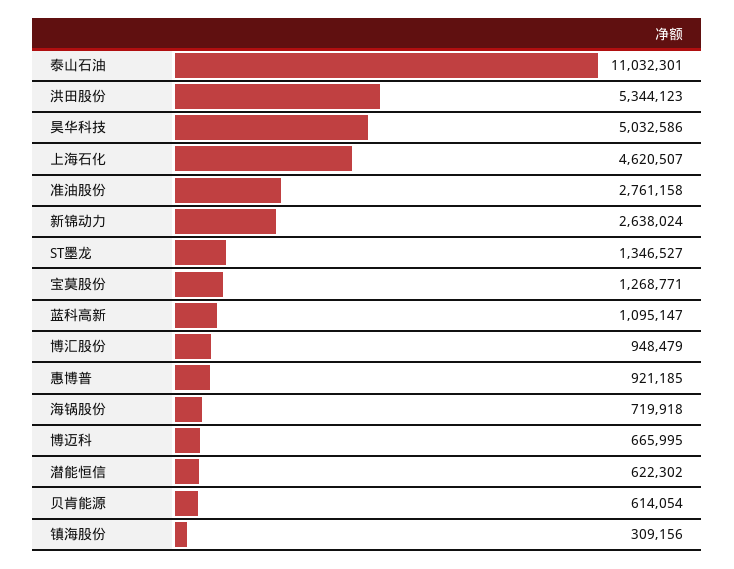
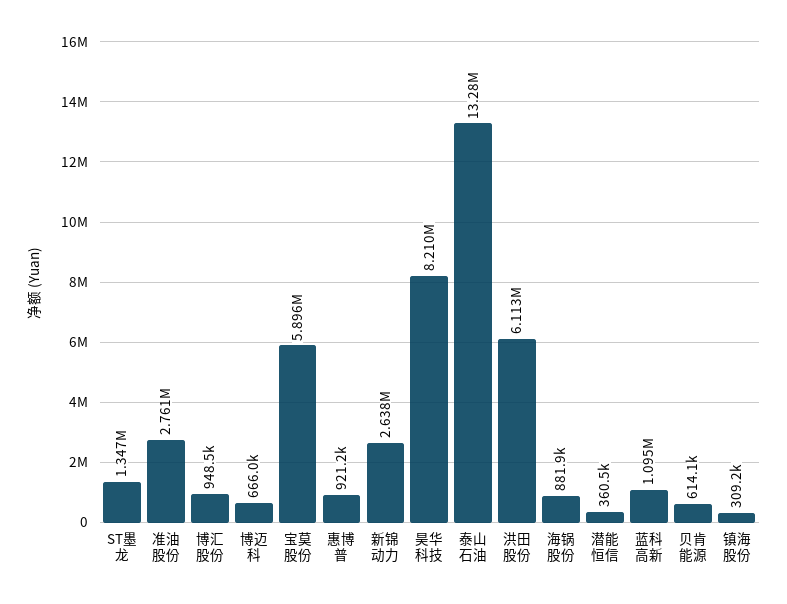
泰山石油: 11032301 -> 13280000
洪田股份: 5344123 -> 6113000
昊华科技: 5032586 -> 8210000
上海石化: 4620507 -> none
宝莫股份: 1268771 -> 5896000
海锅股份: 719918 -> 881900
潜能恒信: 622302 -> 360500

